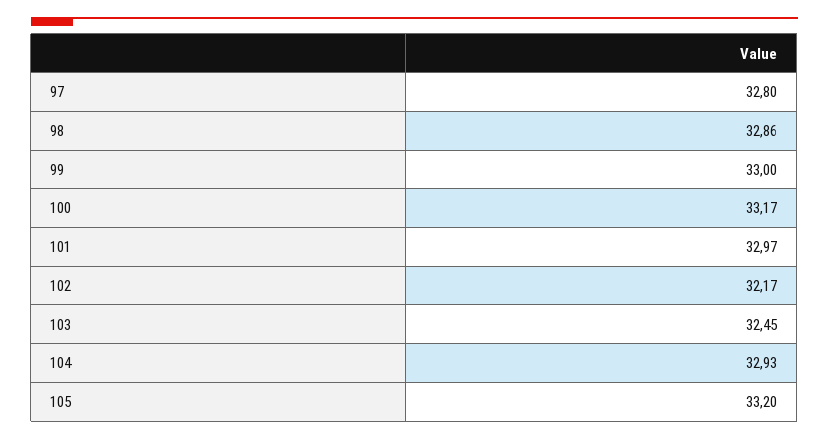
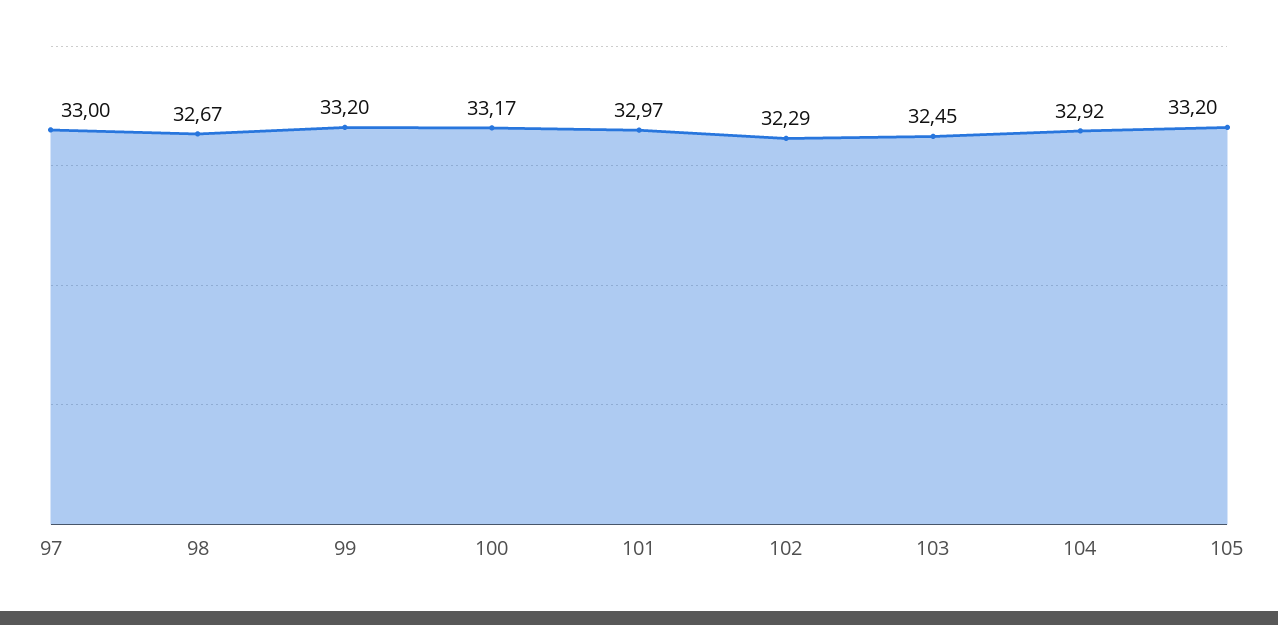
97: 32.8 -> 33
98: 32.86 -> 32.67
99: 33 -> 33.2
102: 32.17 -> 32.29
104: 32.93 -> 32.92

